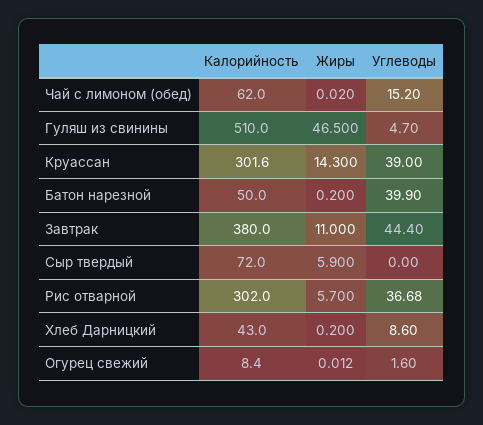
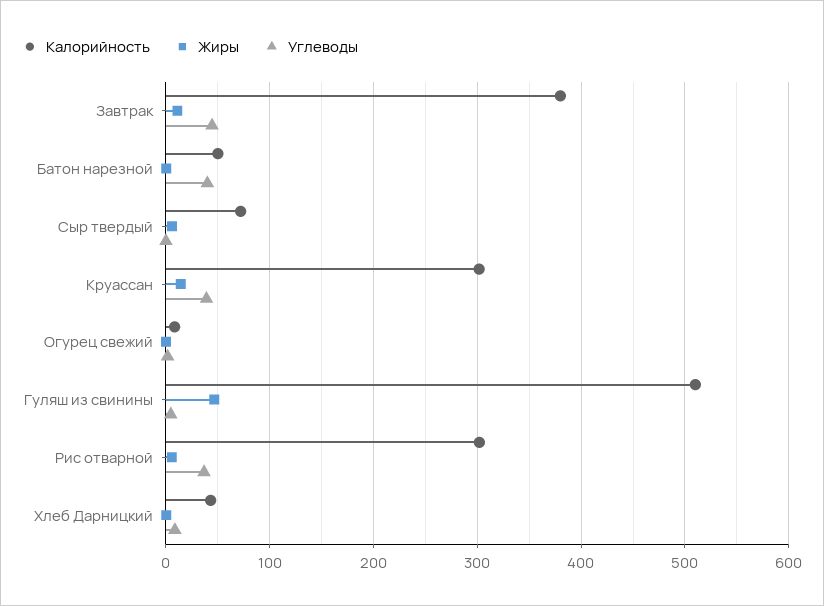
Калорийность, Чай с лимоном (обед): 62 -> none
Жиры, Чай с лимоном (обед): 0.02 -> none
Углеводы, Чай с лимоном (обед): 15.2 -> none

